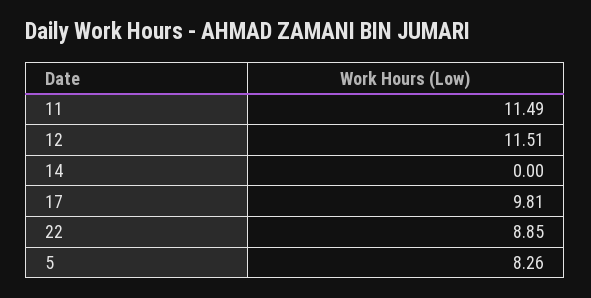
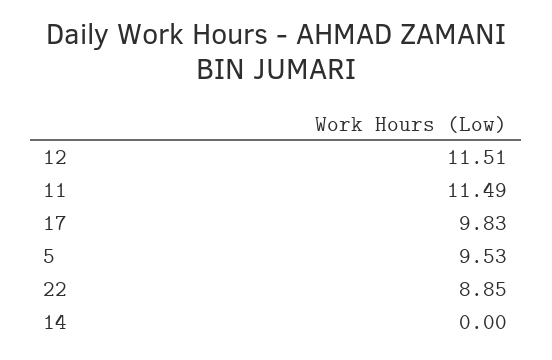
17: 9.81 -> 9.83
5: 8.26 -> 9.53

